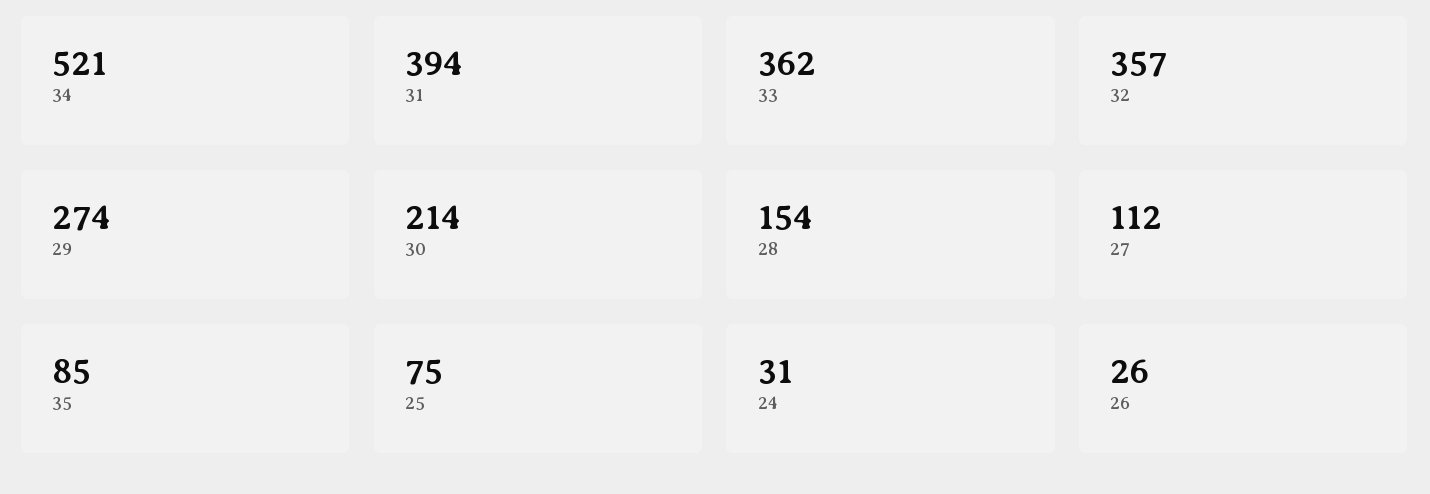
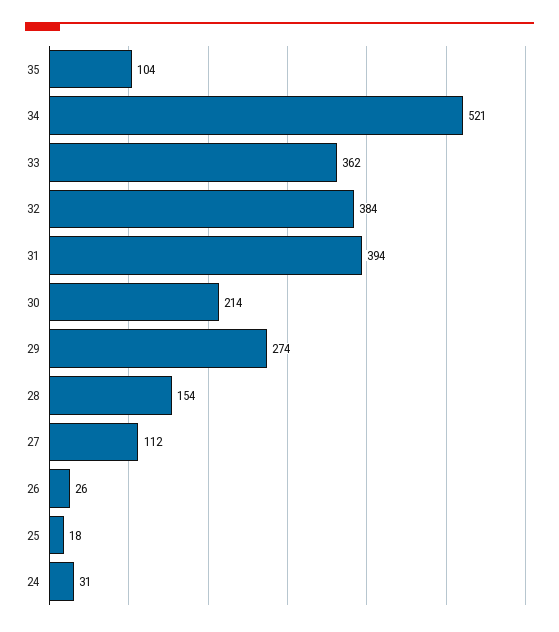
32: 357 -> 384
35: 85 -> 104
25: 75 -> 18

